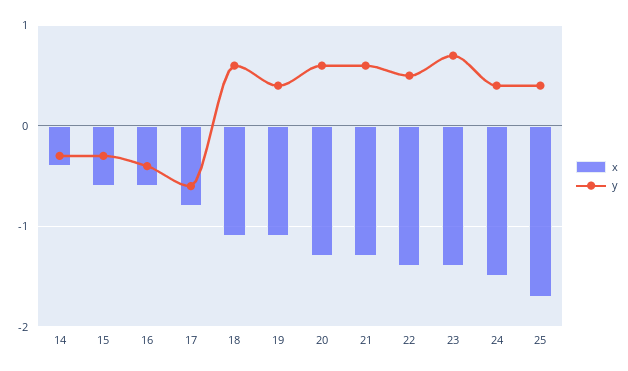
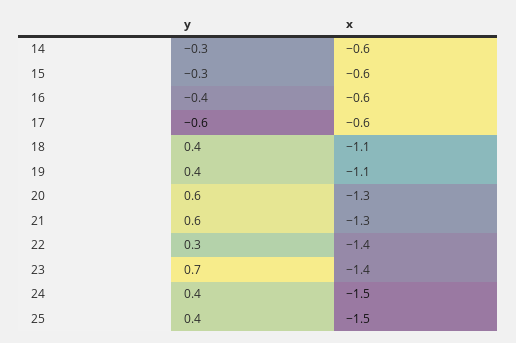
x, 14: -0.4 -> -0.6
x, 17: -0.8 -> -0.6
y, 18: 0.6 -> 0.4
y, 22: 0.5 -> 0.3
x, 25: -1.7 -> -1.5

